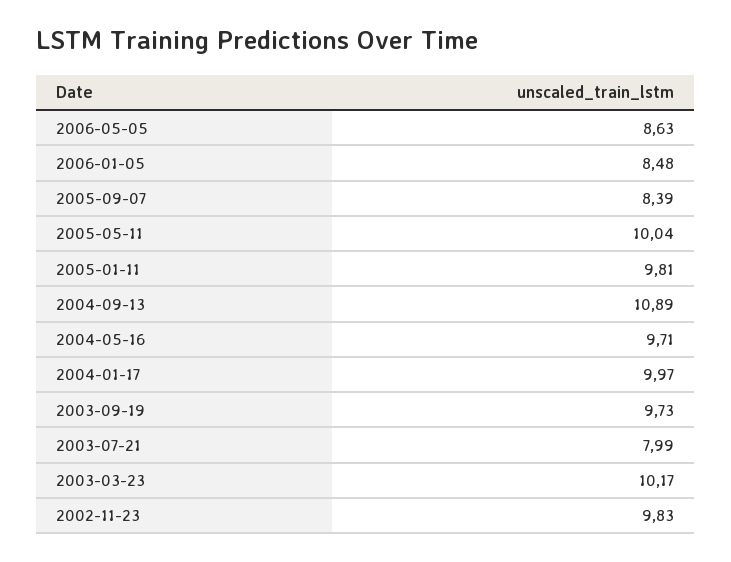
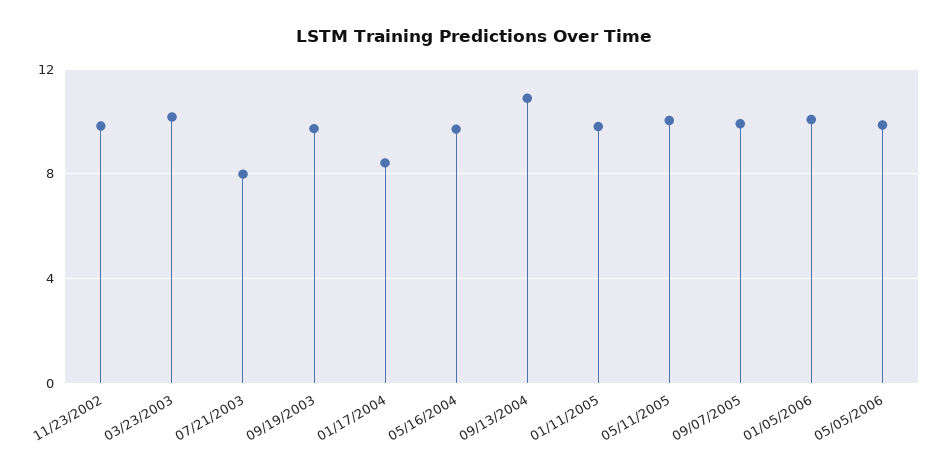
2006-05-05: 8.63 -> 10
2006-01-05: 8.48 -> 10
2005-09-07: 8.39 -> 10
2004-01-17: 9.97 -> 8.5

